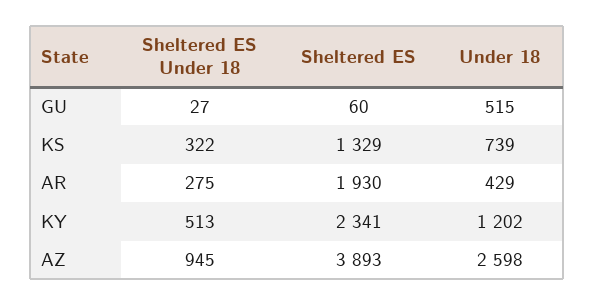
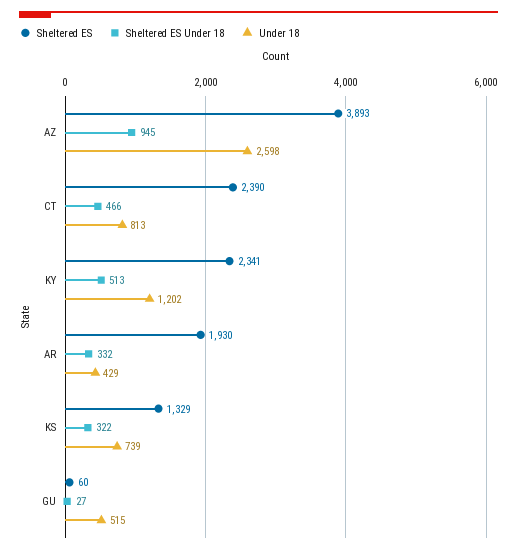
Sheltered ES Under 18, AR: 275 -> 332
Sheltered ES, CT: none -> 2390
Sheltered ES Under 18, CT: none -> 466
Under 18, CT: none -> 813

